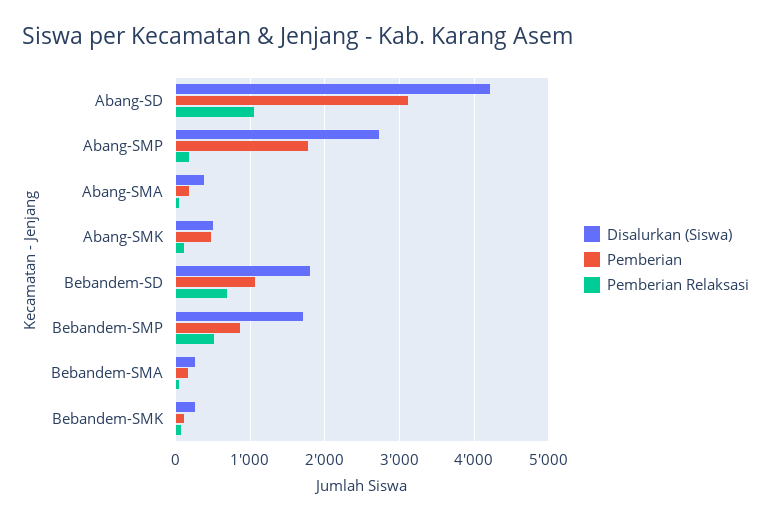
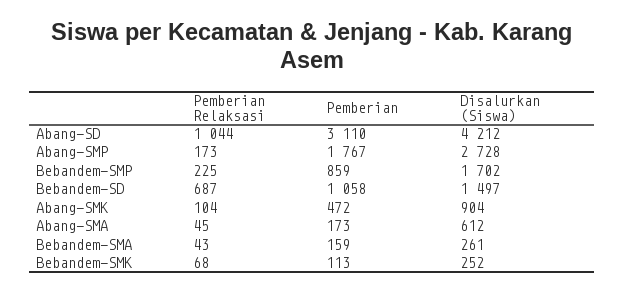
Disalurkan (Siswa), Abang-SMA: 400 -> 612
Disalurkan (Siswa), Abang-SMK: 500 -> 904
Disalurkan (Siswa), Bebandem-SD: 1800 -> 1497
Pemberian Relaksasi, Bebandem-SMP: 500 -> 225

